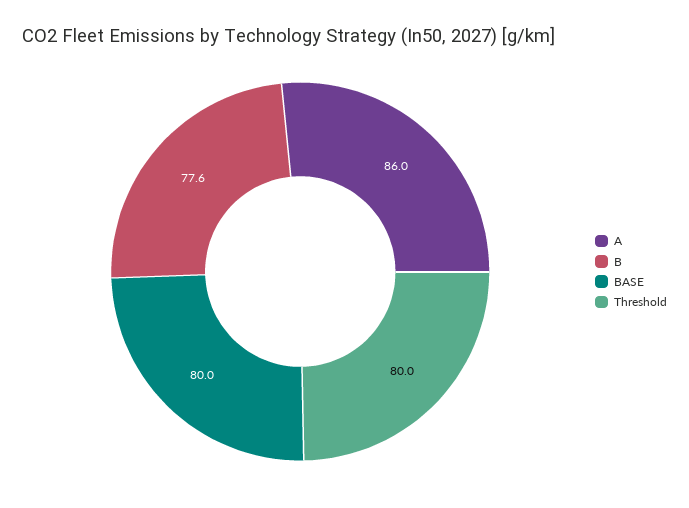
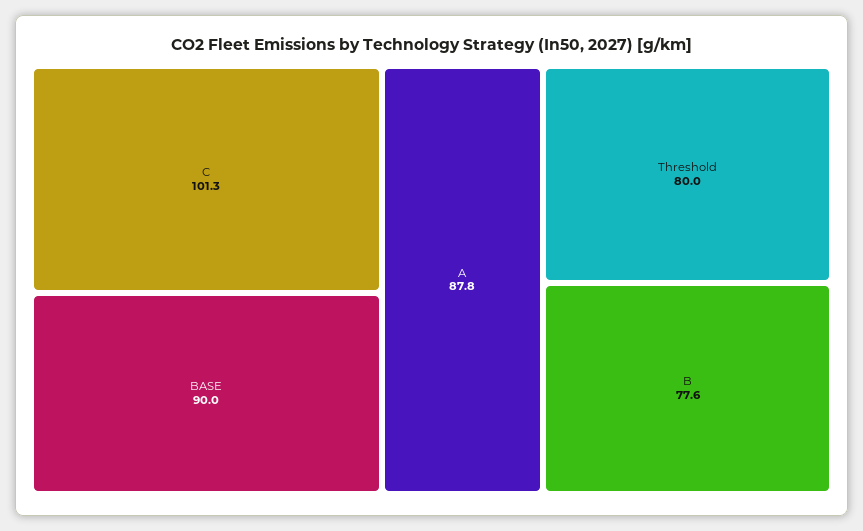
A: 86 -> 87.8
BASE: 80 -> 90
C: none -> 101.3

